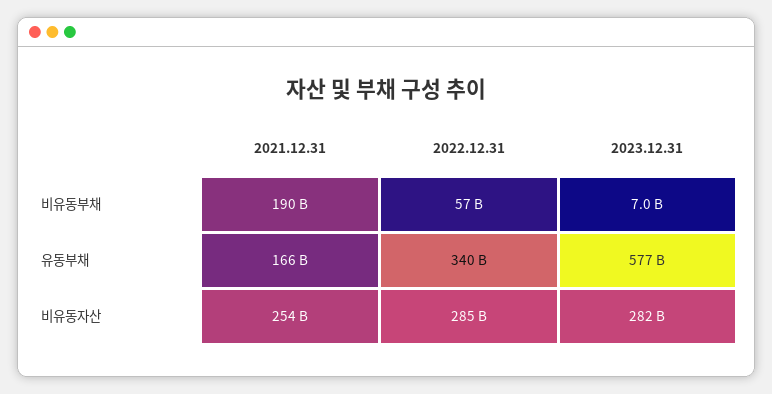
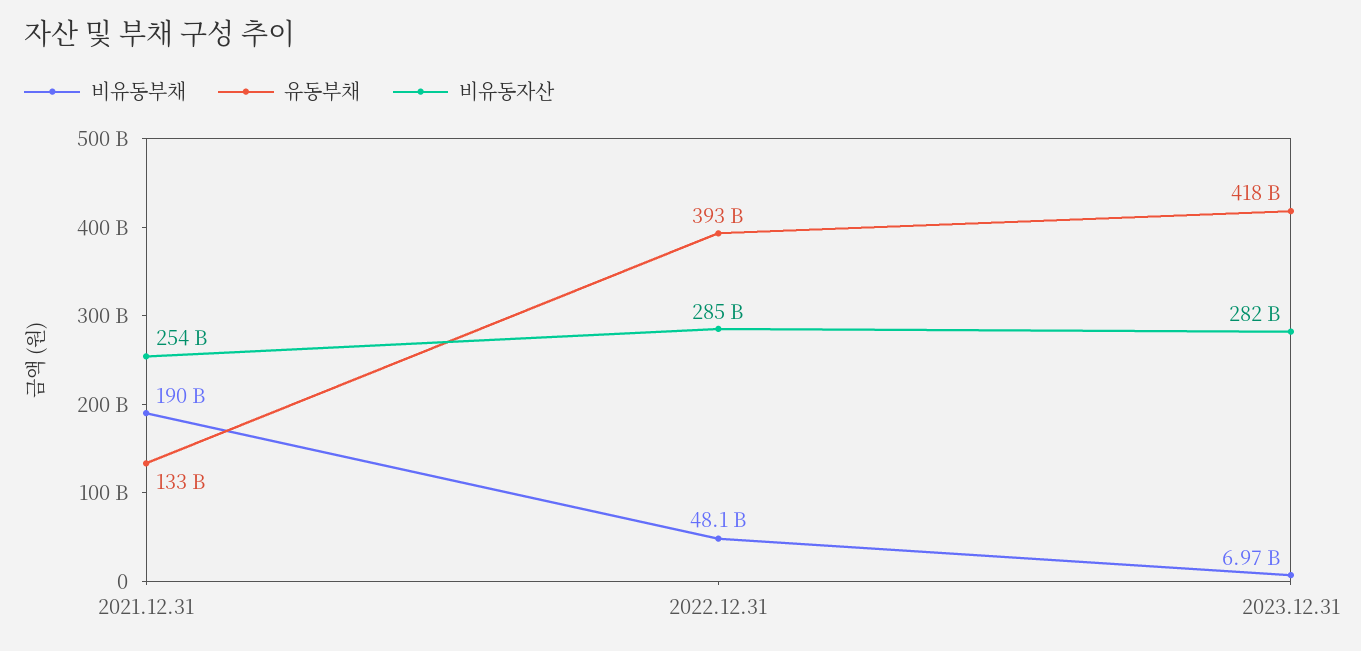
비유동부채, 2022.12.31: 57000000000 -> 48100000000
유동부채, 2021.12.31: 166000000000 -> 133000000000
유동부채, 2022.12.31: 340000000000 -> 393000000000
유동부채, 2023.12.31: 577000000000 -> 418000000000

